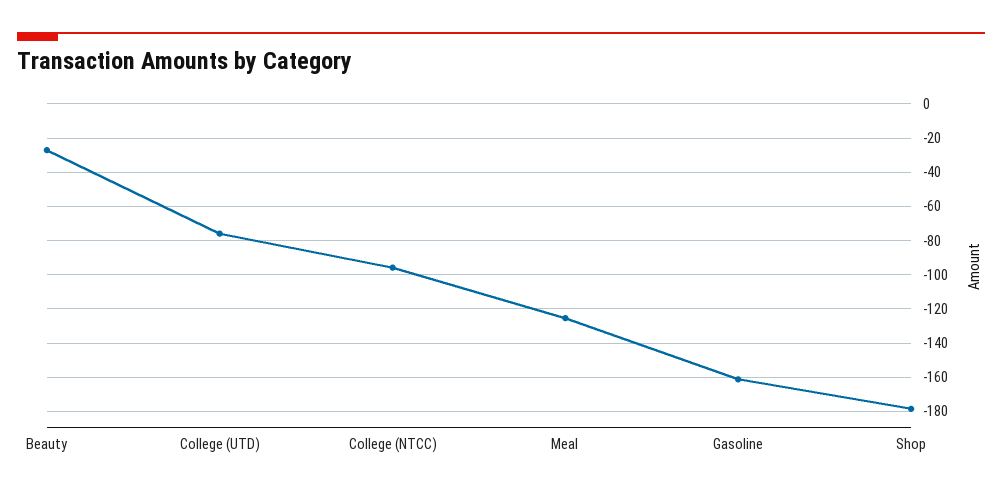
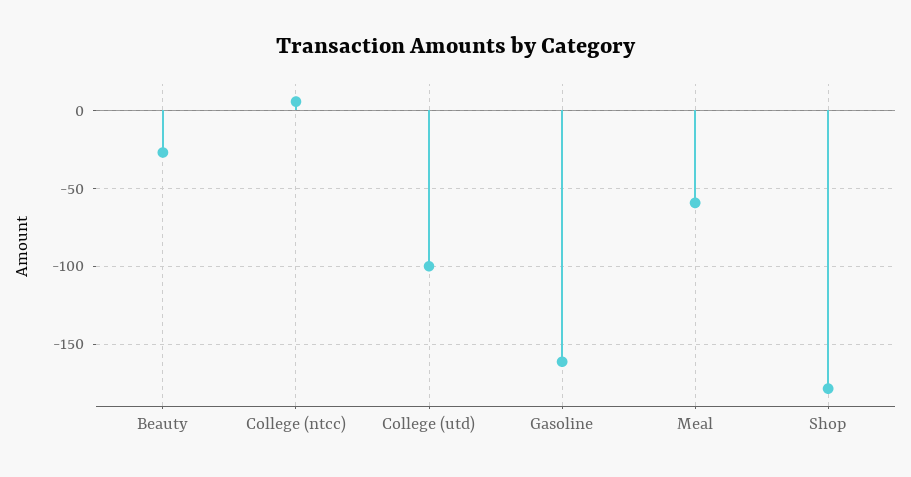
College (UTD): -75 -> -100
College (NTCC): -95 -> 5
Meal: -125 -> -60

